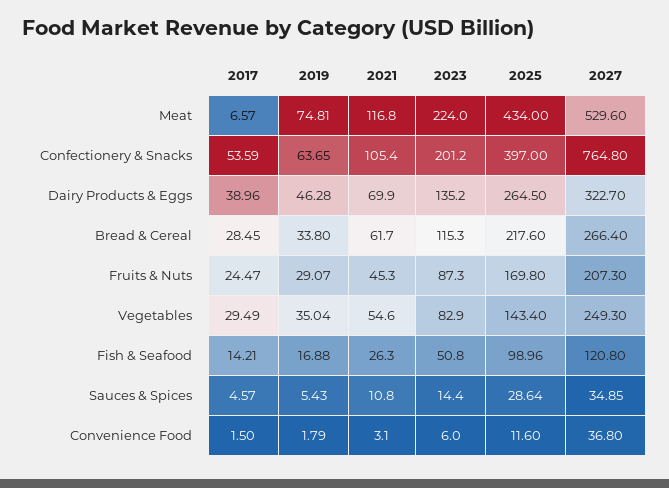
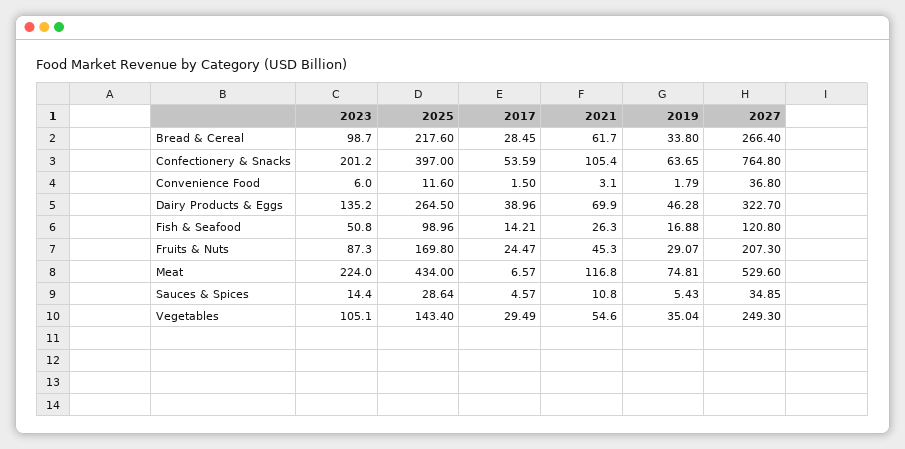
2023, Bread & Cereal: 115.3 -> 98.7
2023, Vegetables: 82.9 -> 105.1

